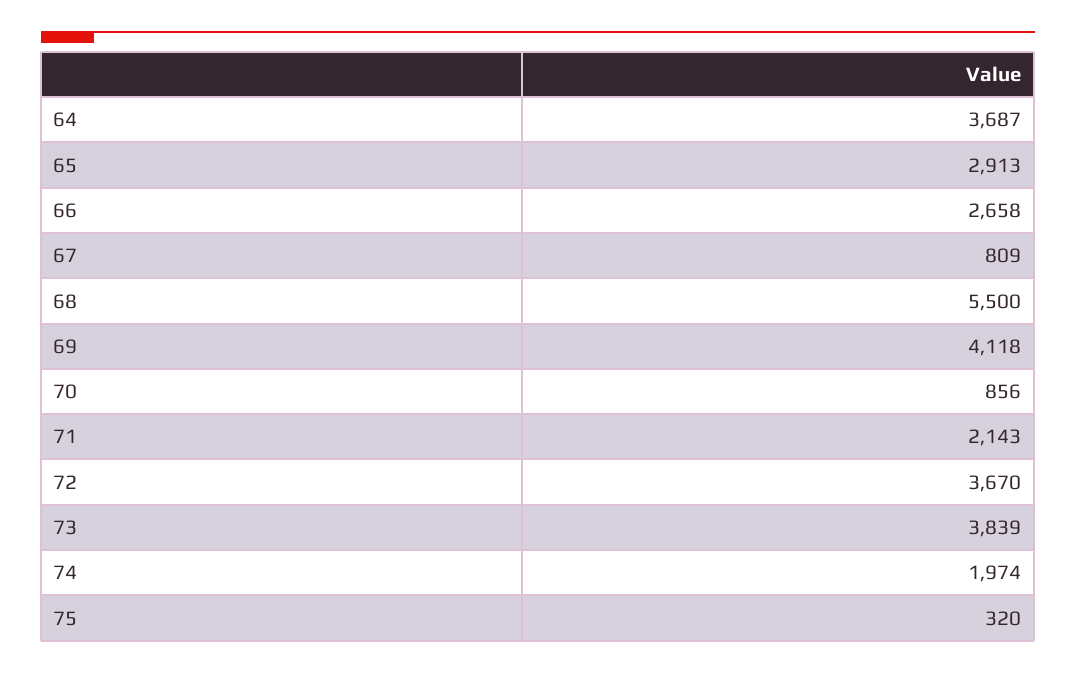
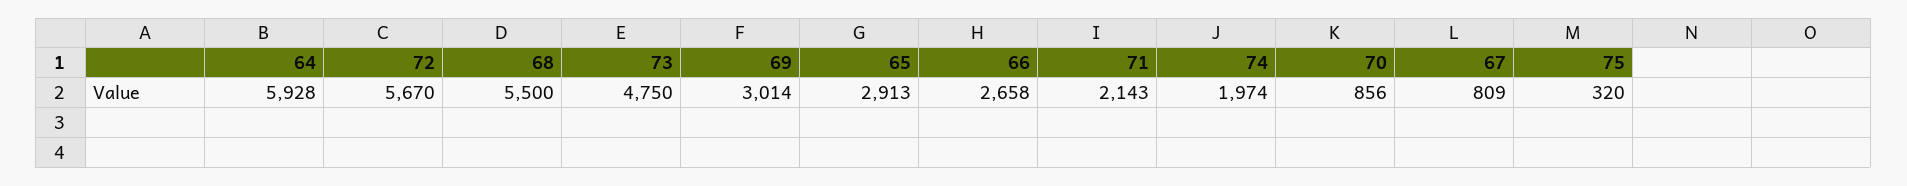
64: 3687 -> 5928
69: 4118 -> 3014
72: 3670 -> 5670
73: 3839 -> 4750

